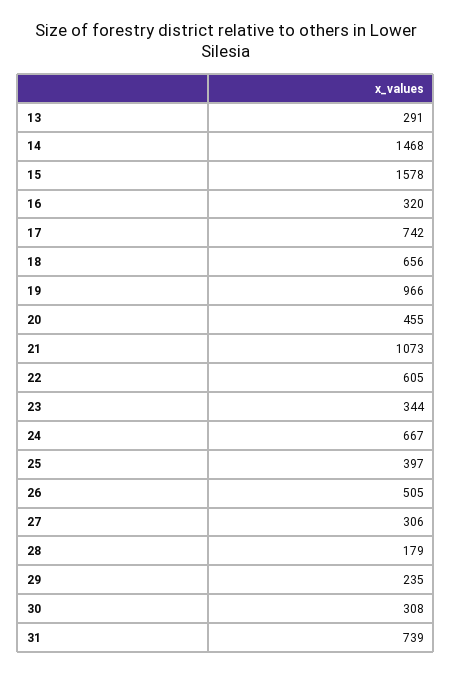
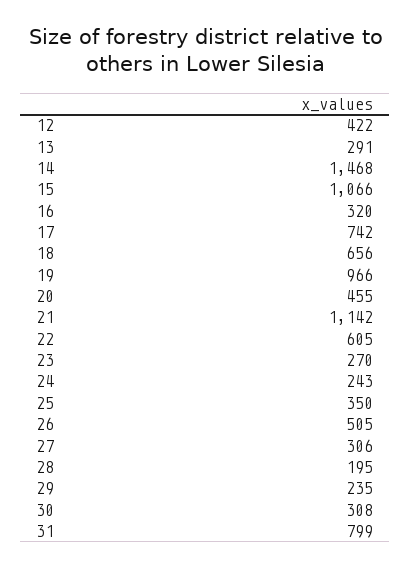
15: 1578 -> 1066
21: 1073 -> 1142
23: 344 -> 270
24: 667 -> 243
25: 397 -> 350
28: 179 -> 195
31: 739 -> 799
12: none -> 422

